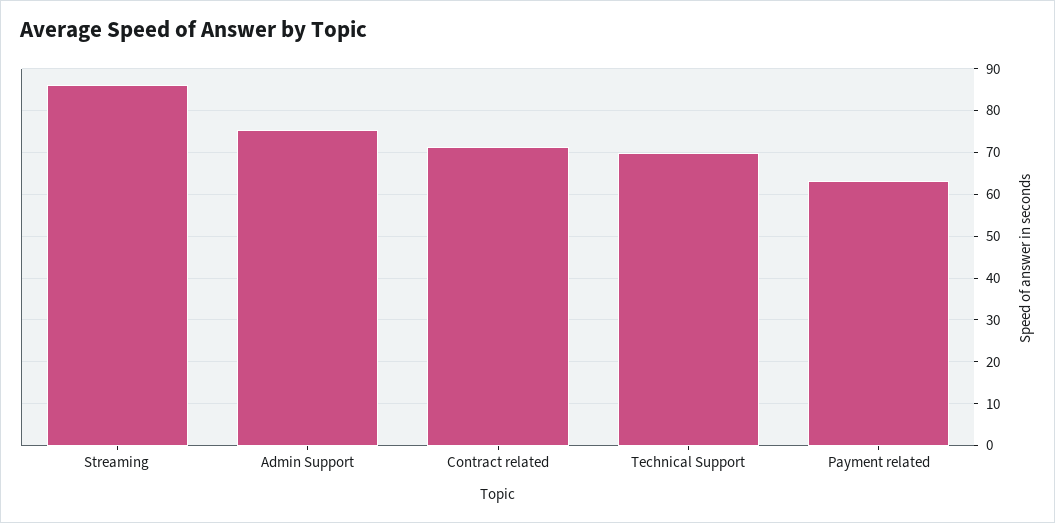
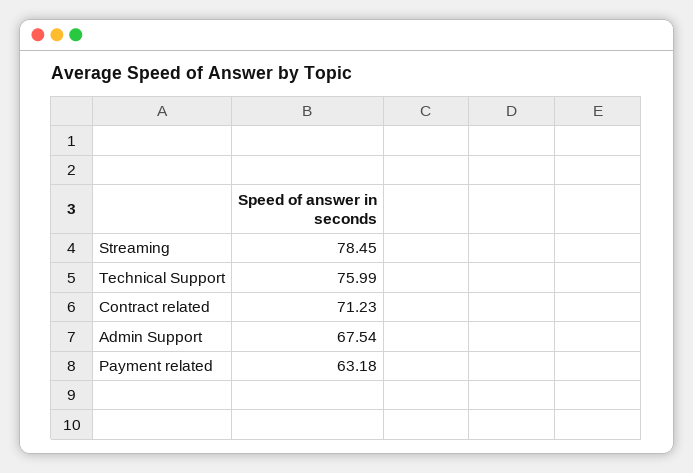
Streaming: 86 -> 78.45
Admin Support: 76 -> 67.54
Technical Support: 70 -> 75.99

